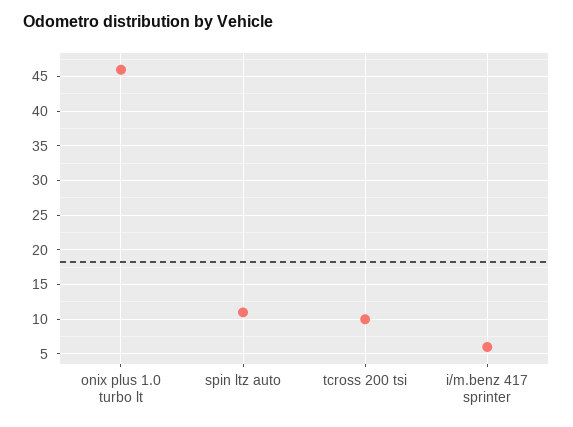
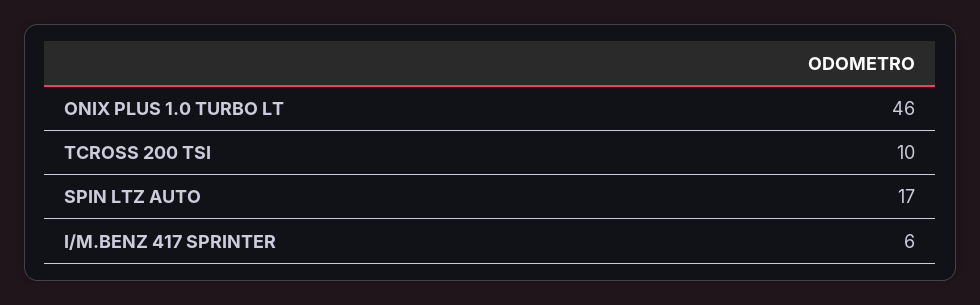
spin ltz auto: 11 -> 17

